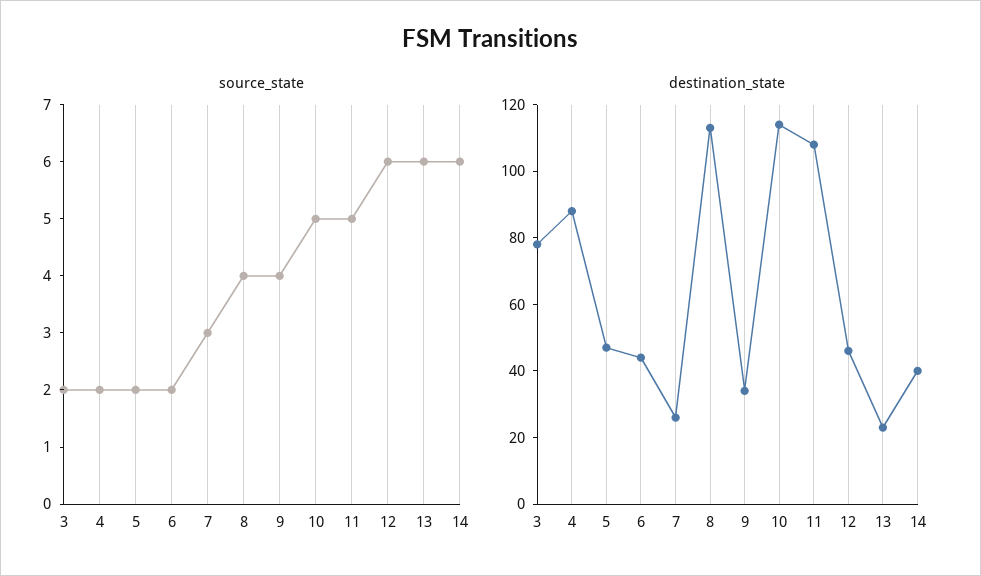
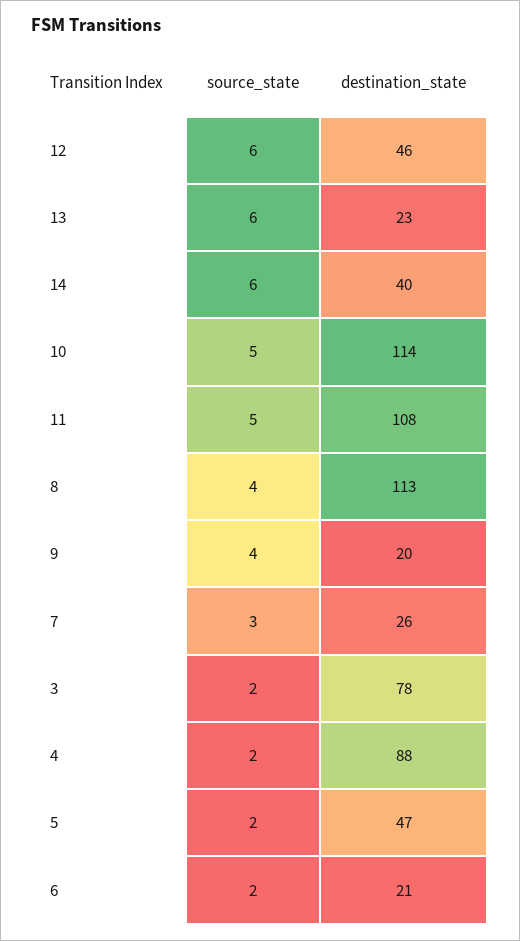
destination_state, 6: 45 -> 21
destination_state, 9: 35 -> 20

